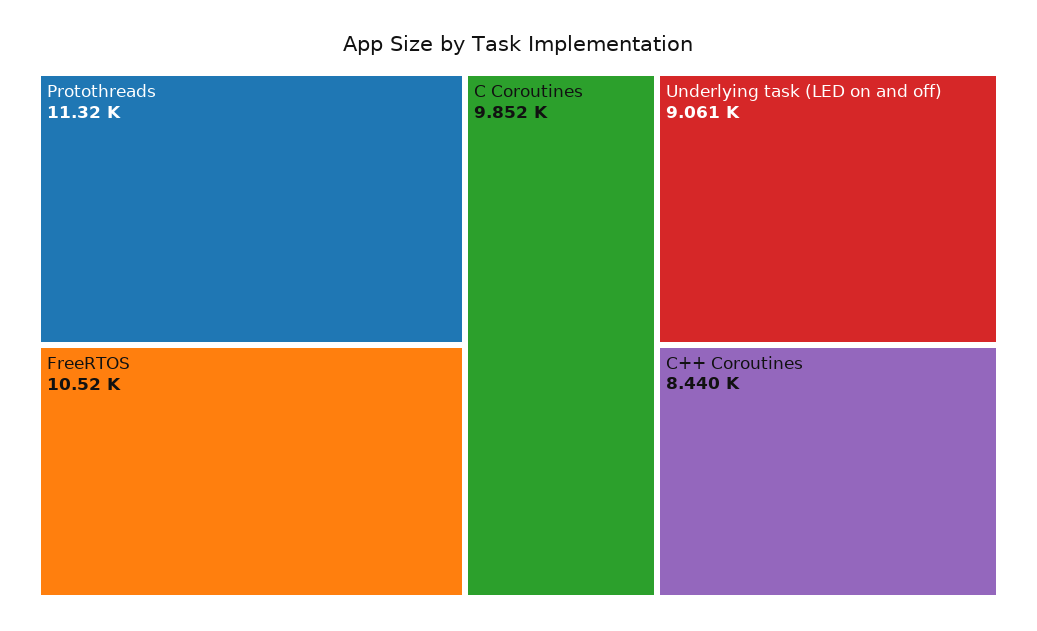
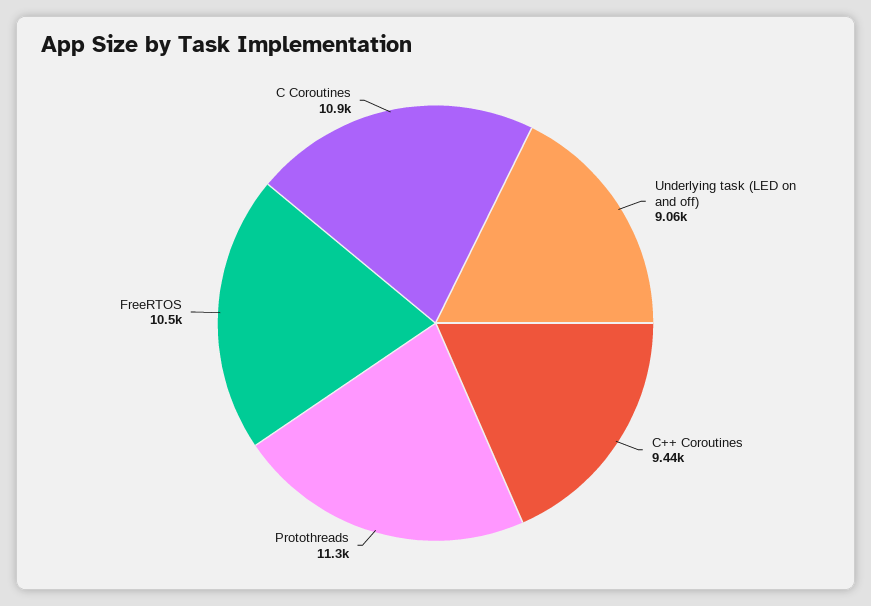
C Coroutines: 9852 -> 10900
C++ Coroutines: 8440 -> 9440

